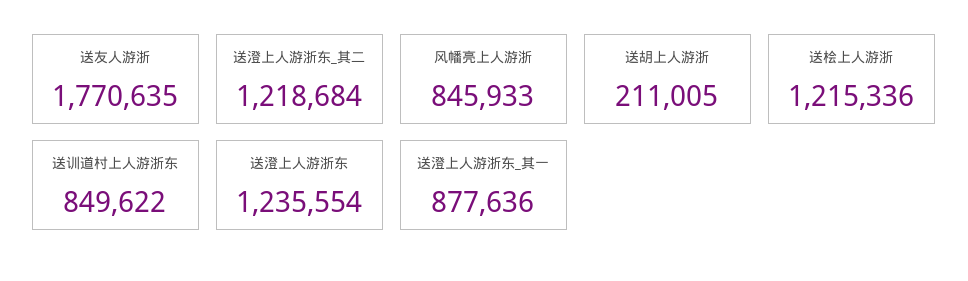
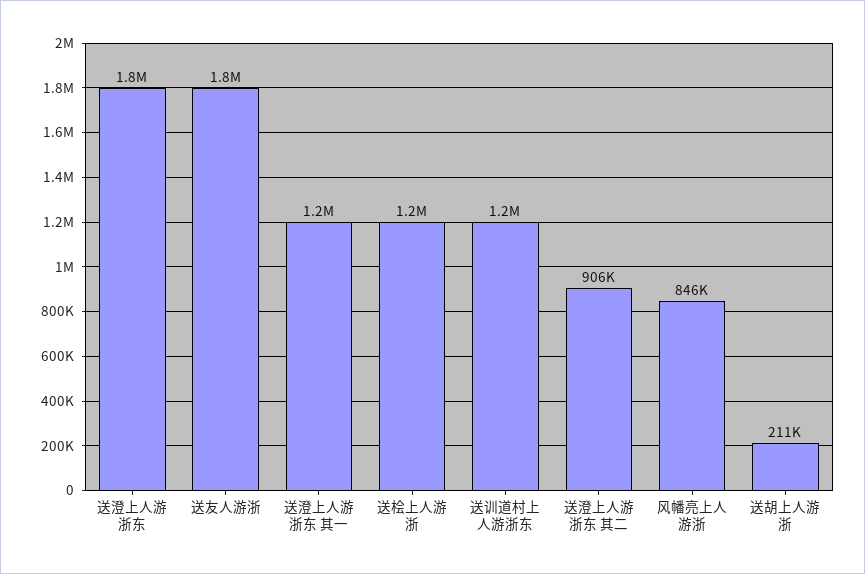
送澄上人游浙东_其二: 1218684 -> 906000
送训道村上人游浙东: 849622 -> 1200000
送澄上人游浙东: 1235554 -> 1800000
送澄上人游浙东_其一: 877636 -> 1200000

